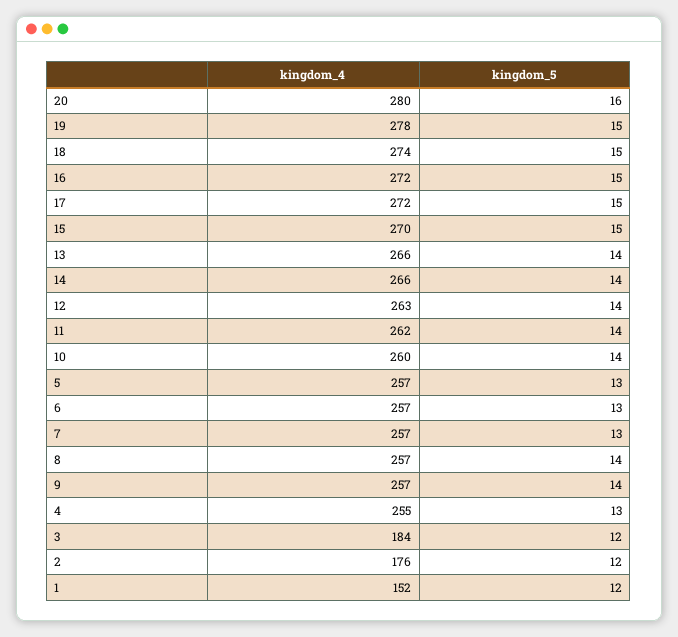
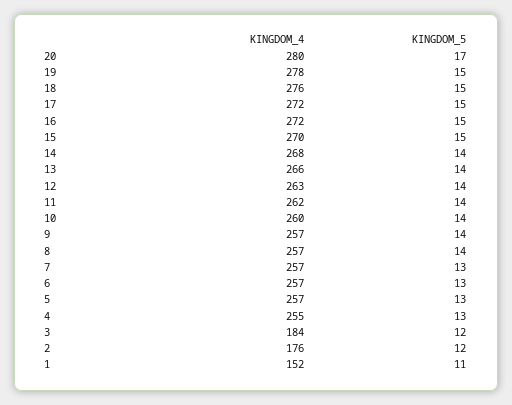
kingdom_5, 20: 16 -> 17
kingdom_4, 18: 274 -> 276
kingdom_4, 14: 266 -> 268
kingdom_5, 1: 12 -> 11

